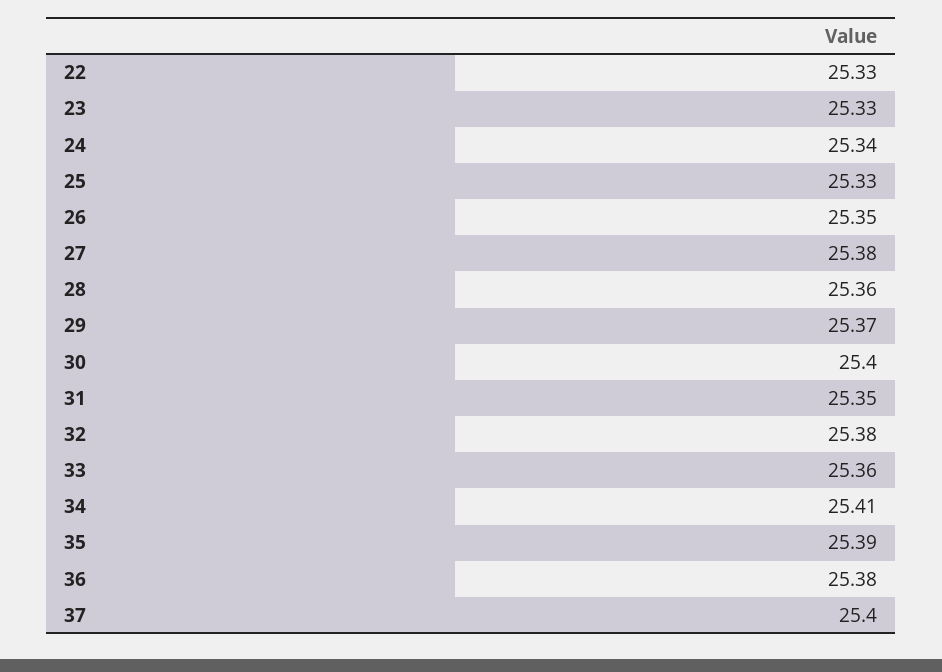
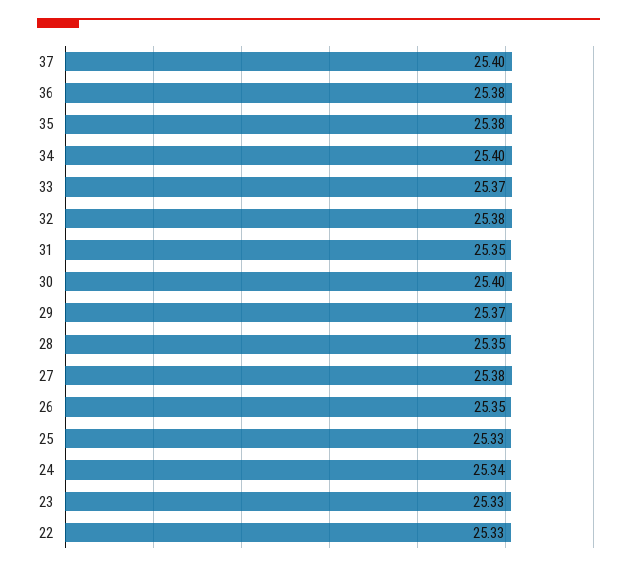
28: 25.36 -> 25.35
33: 25.36 -> 25.37
34: 25.41 -> 25.4
35: 25.39 -> 25.38

